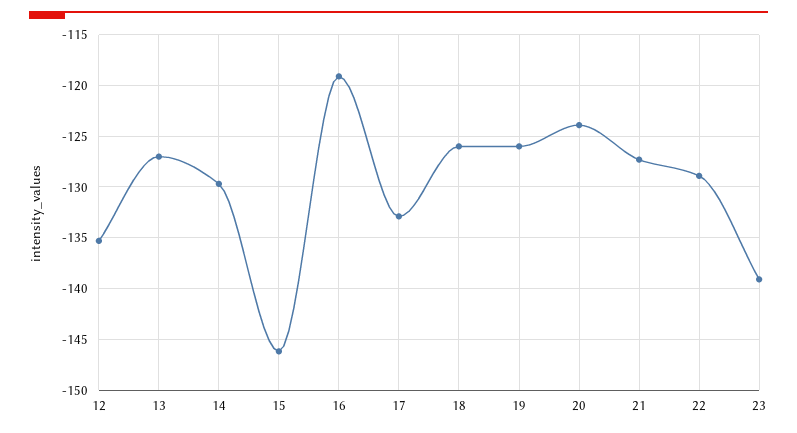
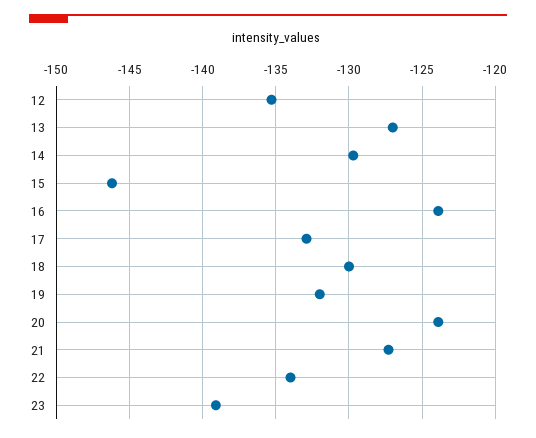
16: -119 -> -124
18: -126 -> -130
19: -126 -> -132
22: -129 -> -134

